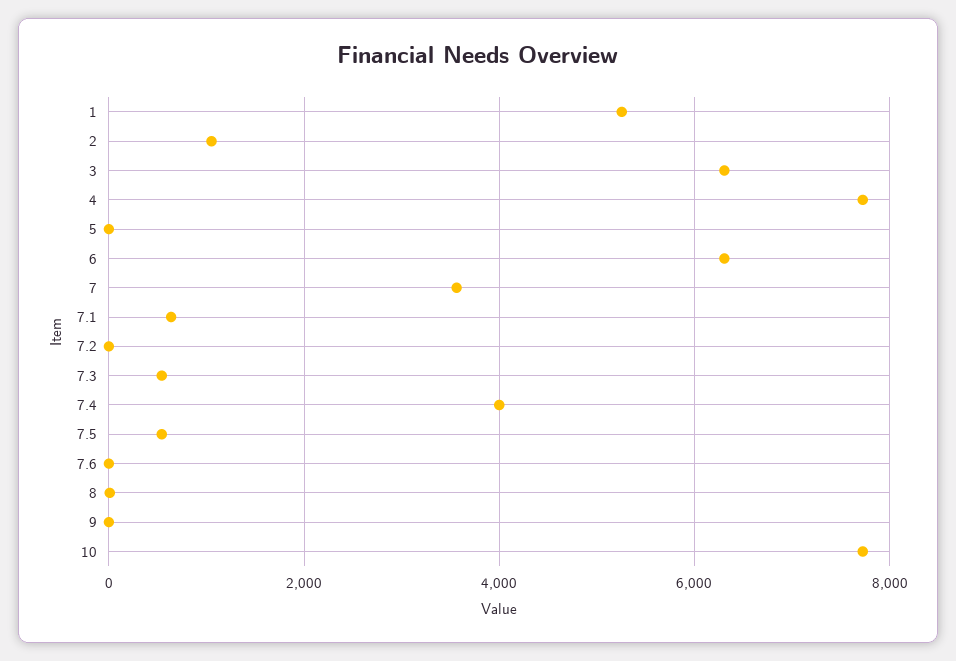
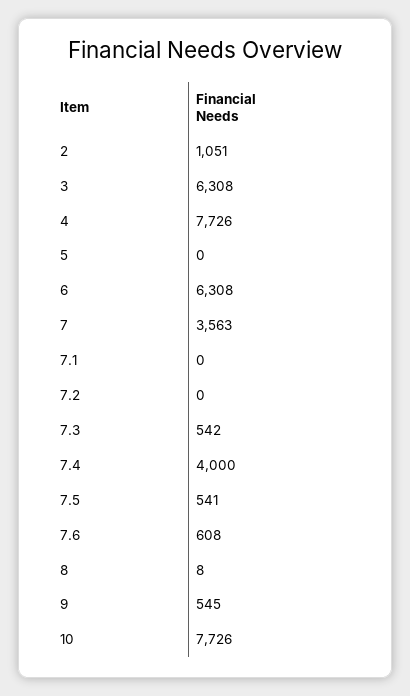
1: 5200 -> none
7.1: 600 -> 0
7.6: 0 -> 608
9: 0 -> 545

